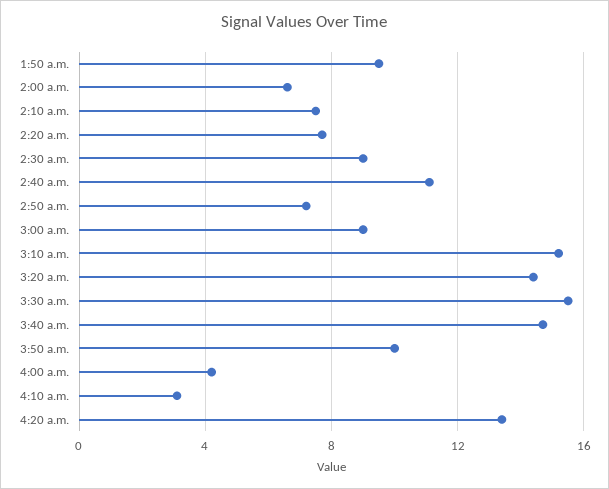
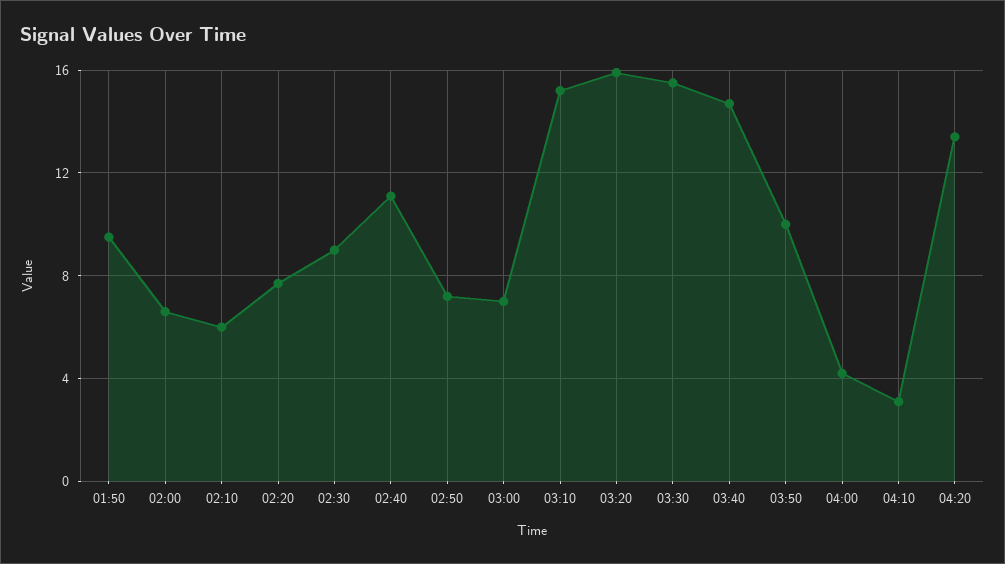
2:10 a.m.: 7.5 -> 6
3:00 a.m.: 9 -> 7
3:20 a.m.: 14.5 -> 16

